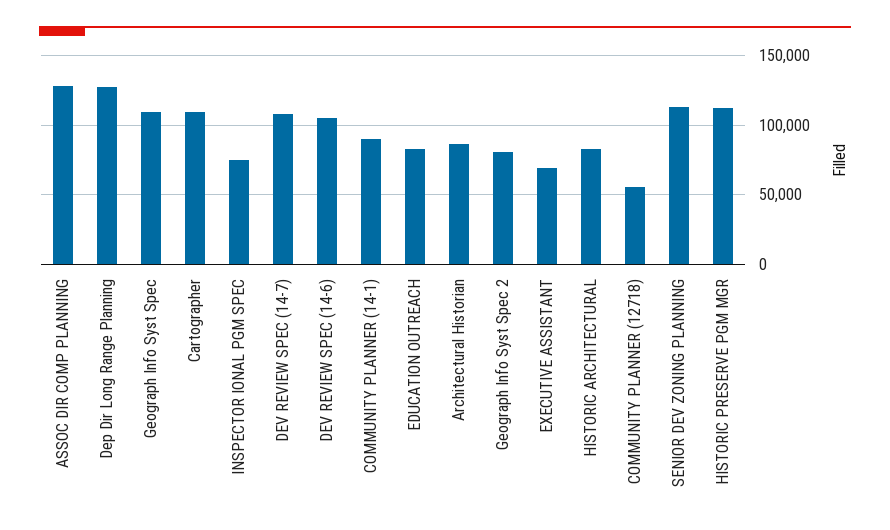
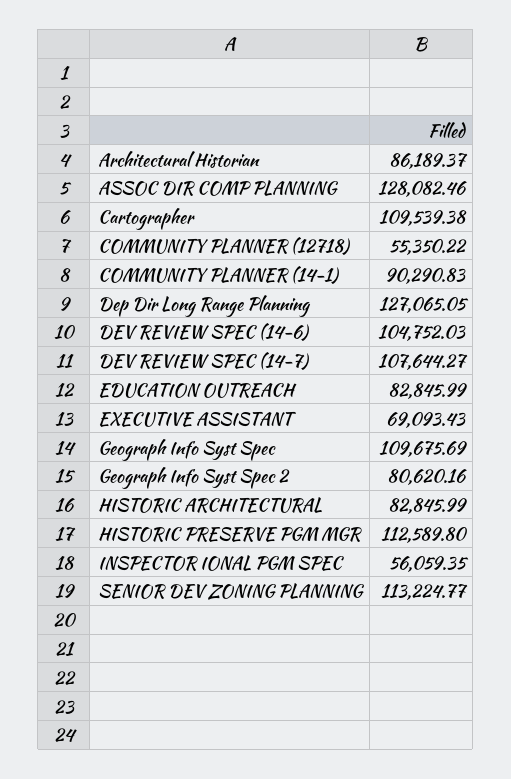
INSPECTOR IONAL PGM SPEC: 75000 -> 56059.35

